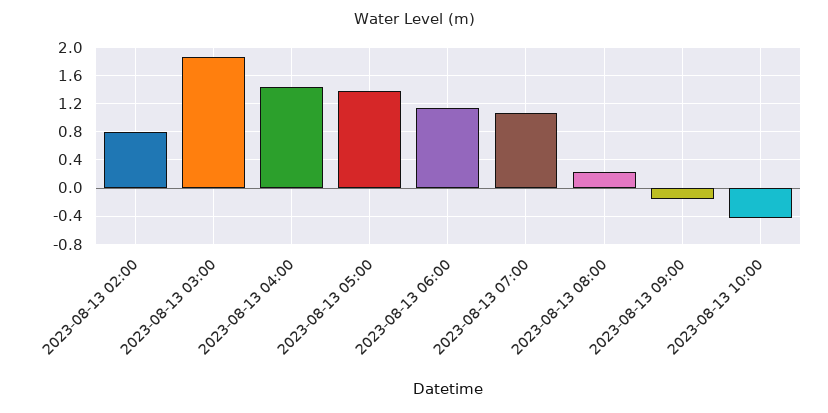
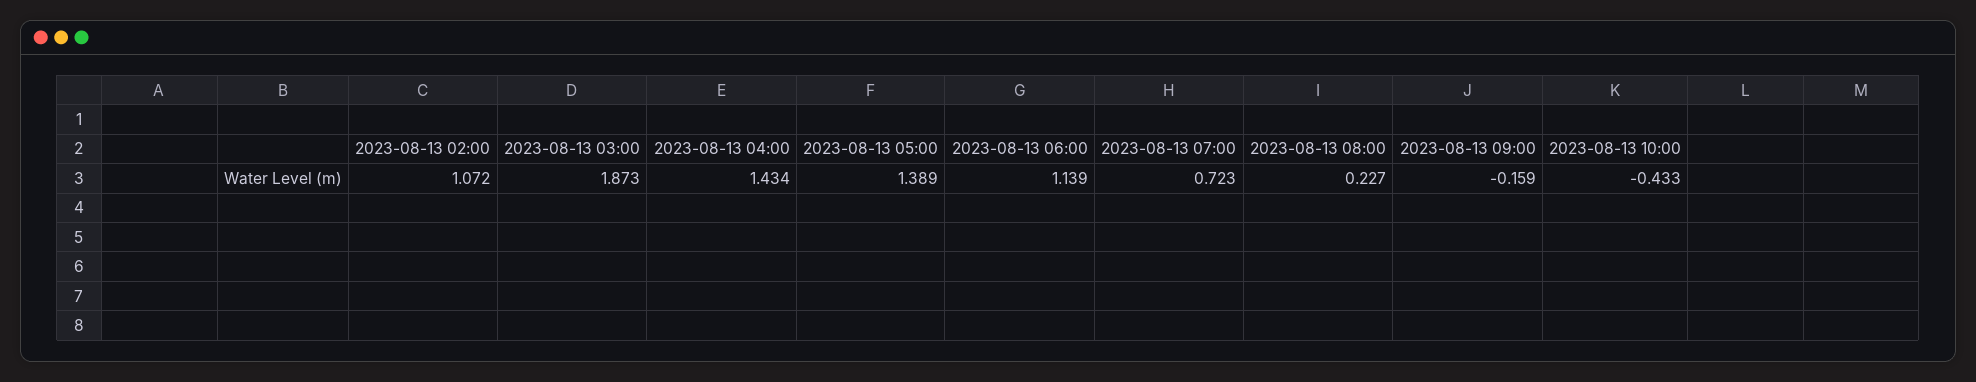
2023-08-13 02:00: 0.8 -> 1.072
2023-08-13 07:00: 1.1 -> 0.723

